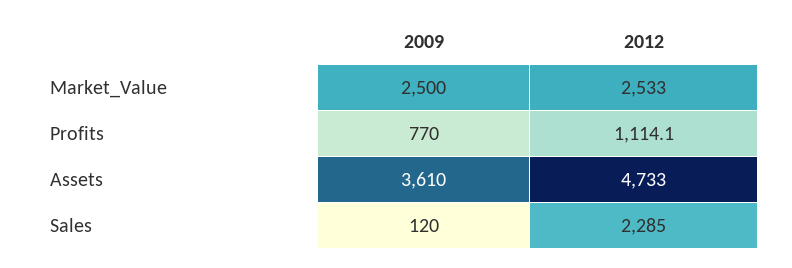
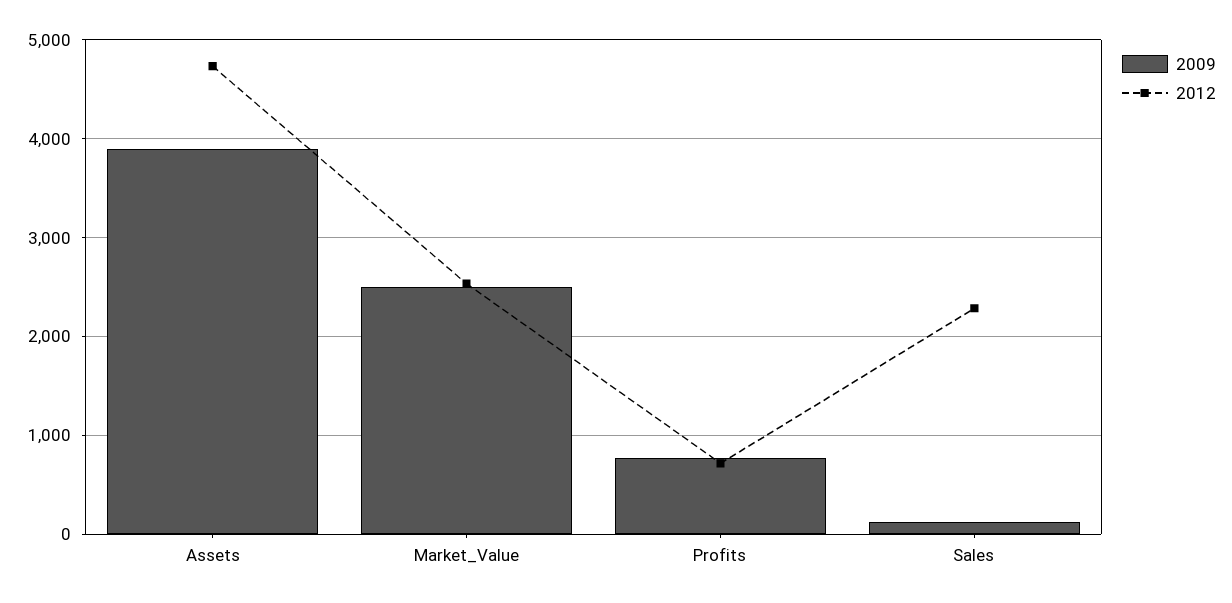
2012, Profits: 1114.1 -> 700
2009, Assets: 3610 -> 3900

